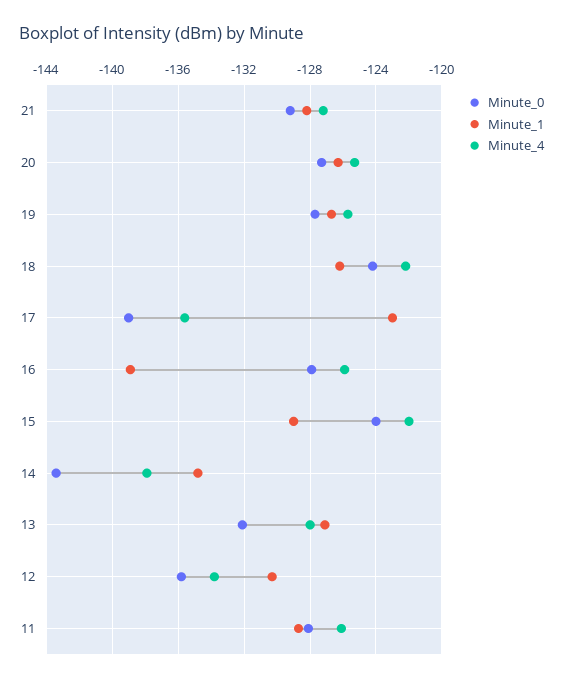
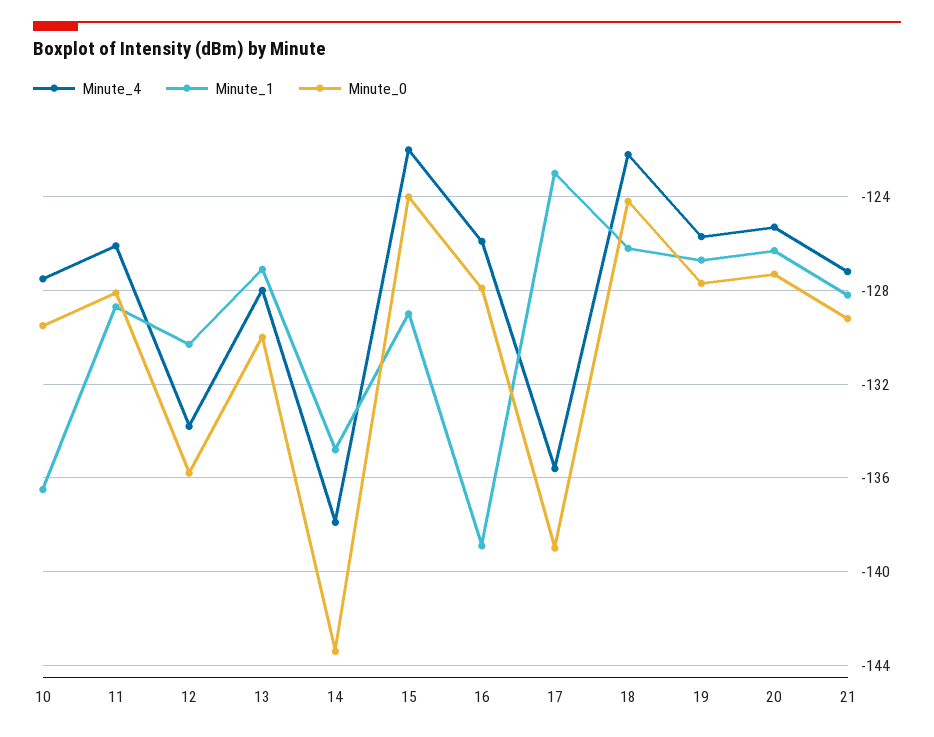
Minute_0, 13: -132 -> -130
Minute_4, 10: none -> -127.5
Minute_1, 10: none -> -136.5
Minute_0, 10: none -> -129.5

